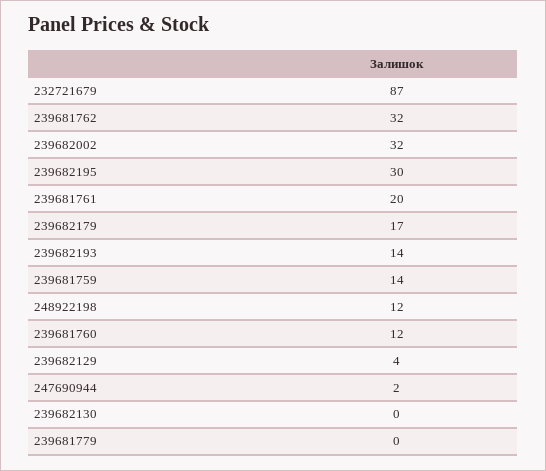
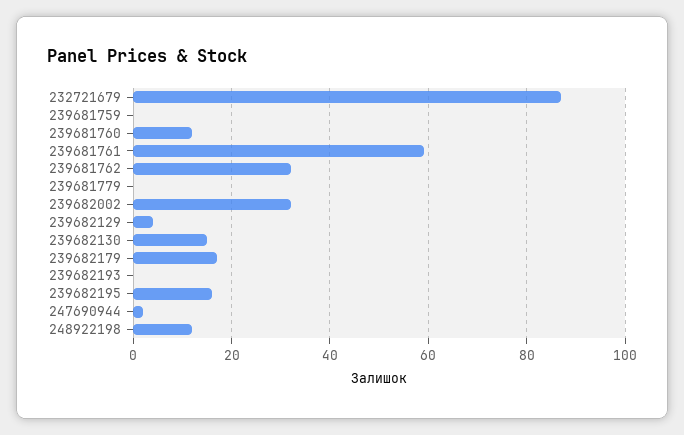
239682195: 30 -> 15
239681761: 20 -> 60
239682193: 14 -> 0
239681759: 14 -> 0
239682130: 0 -> 15

